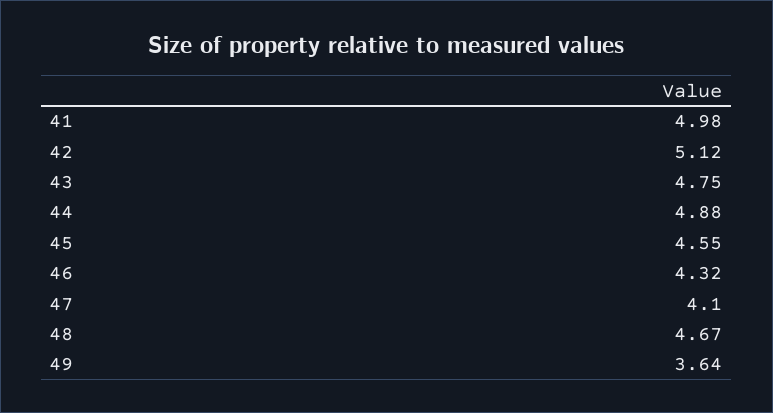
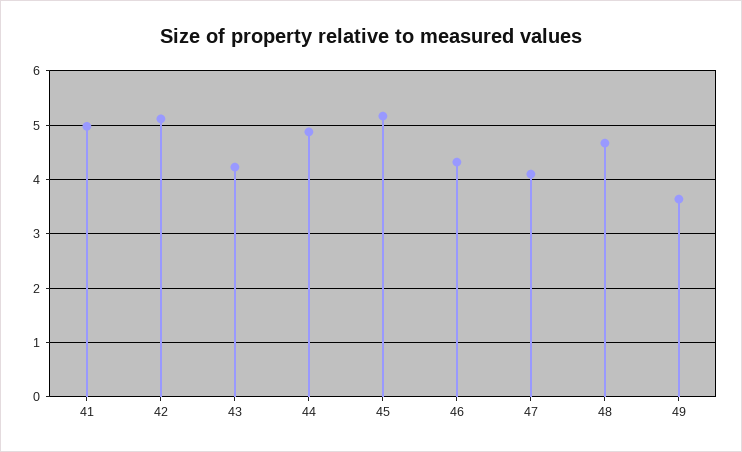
43: 4.75 -> 4.2
45: 4.55 -> 5.2

